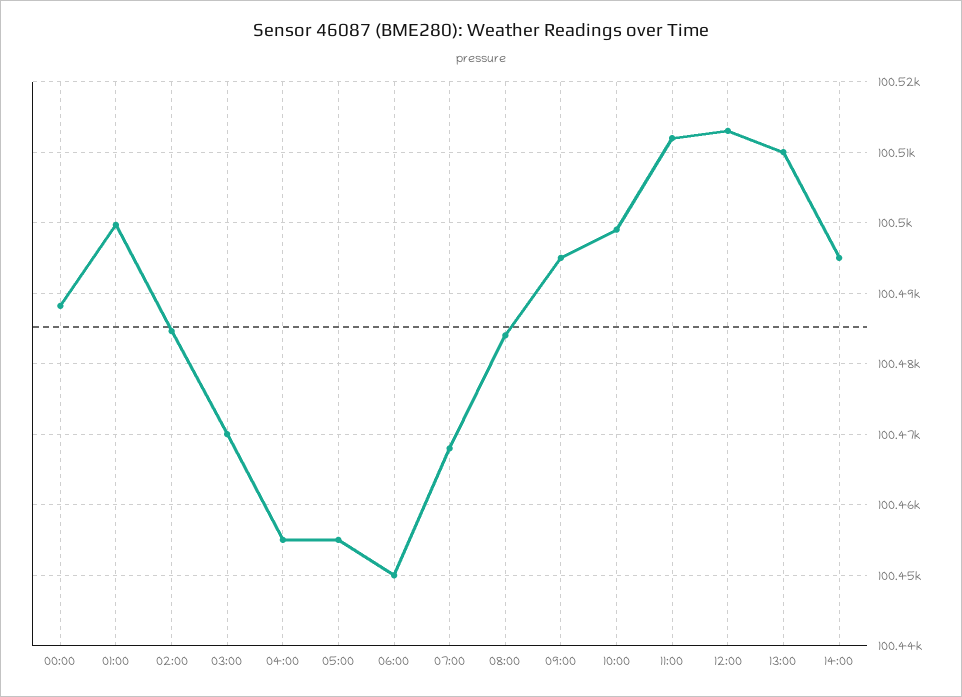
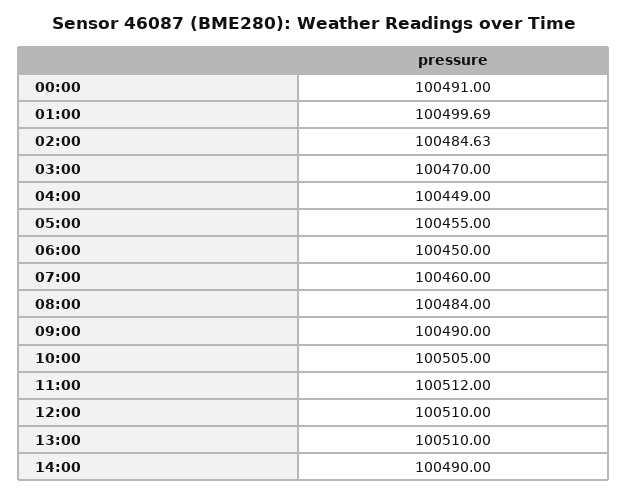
00:00: 100488 -> 100491
04:00: 100455 -> 100449
07:00: 100468 -> 100460
09:00: 100495 -> 100490
10:00: 100499 -> 100505
12:00: 100513 -> 100510
14:00: 100495 -> 100490

